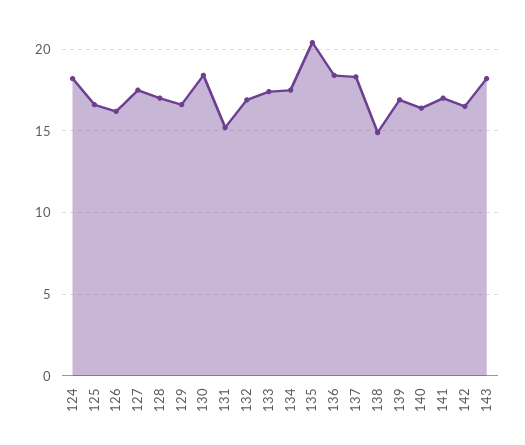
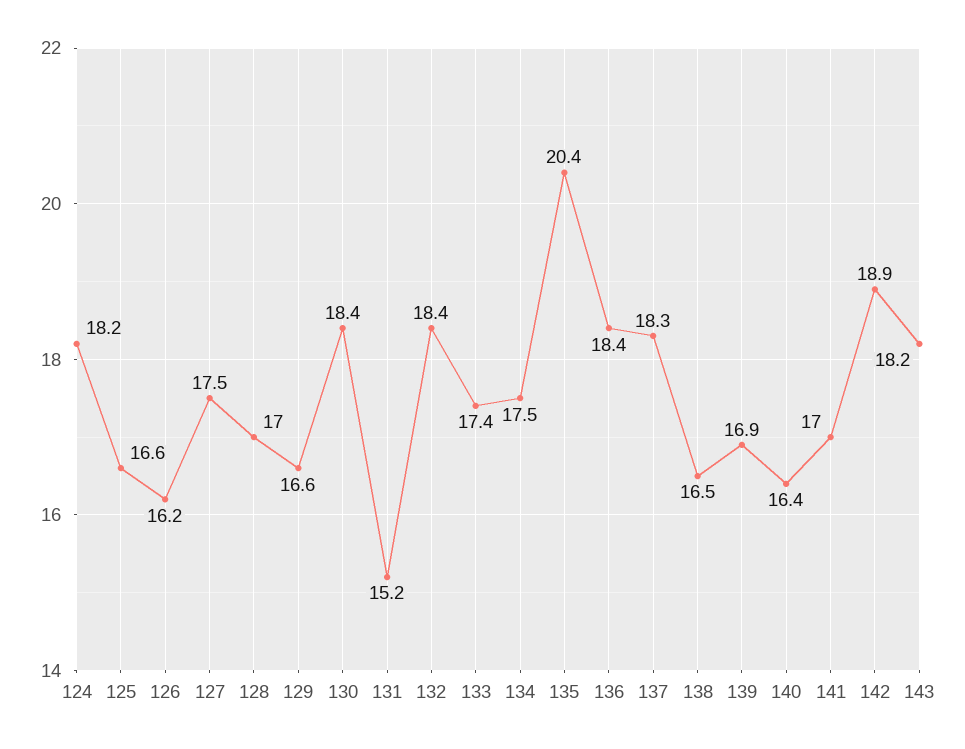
132: 17 -> 18.4
138: 15 -> 16.5
142: 16.5 -> 18.9

